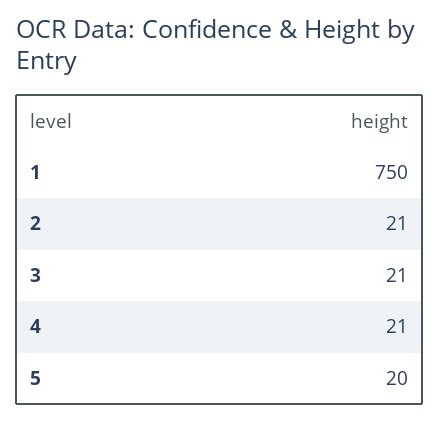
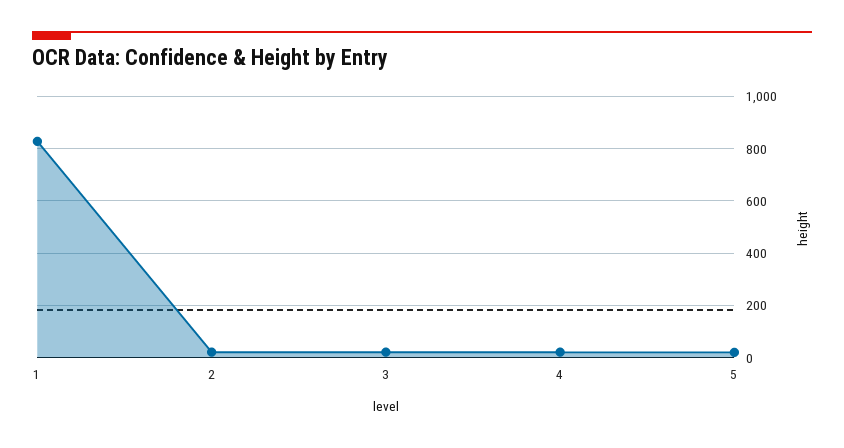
1: 750 -> 825

